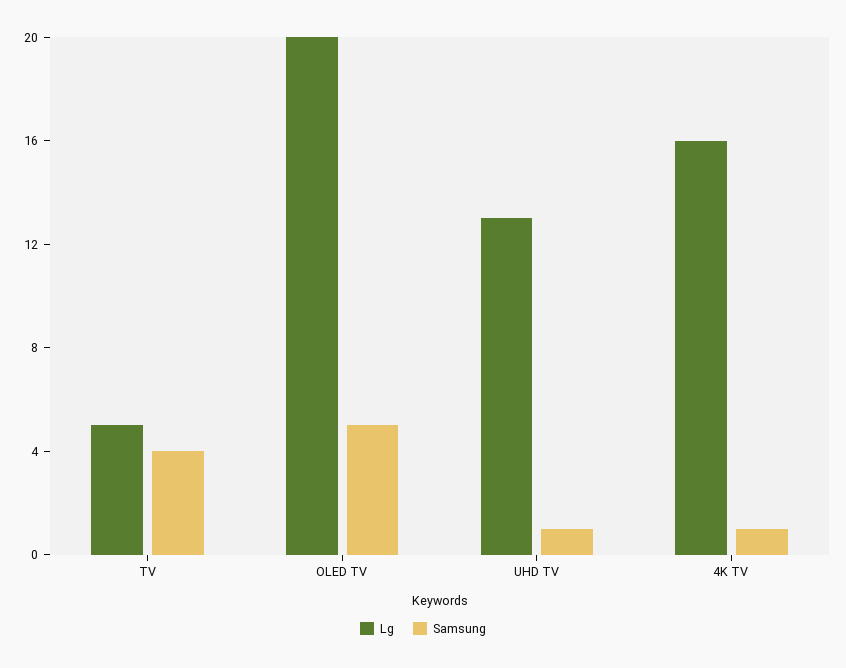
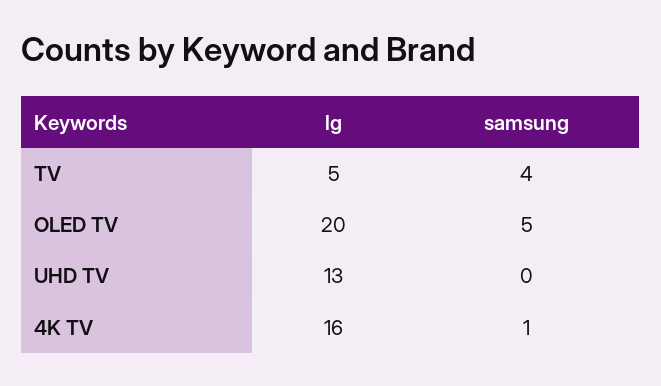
Samsung, UHD TV: 1 -> 0

